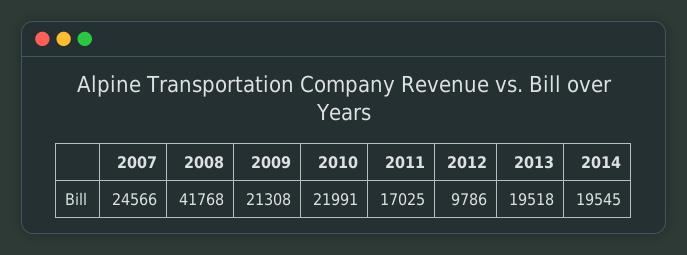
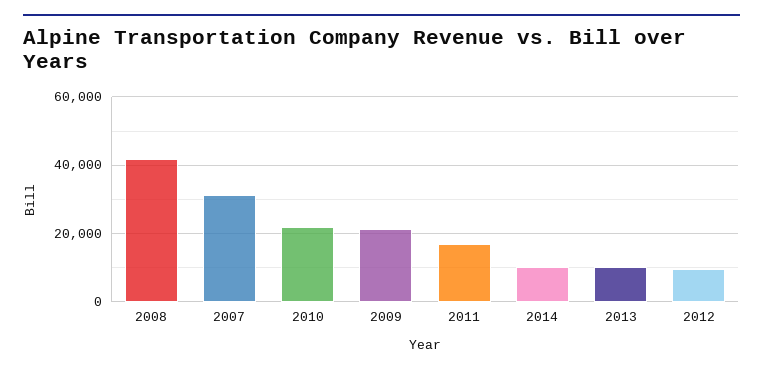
2007: 24566 -> 32000
2013: 19518 -> 10000
2014: 19545 -> 10000

